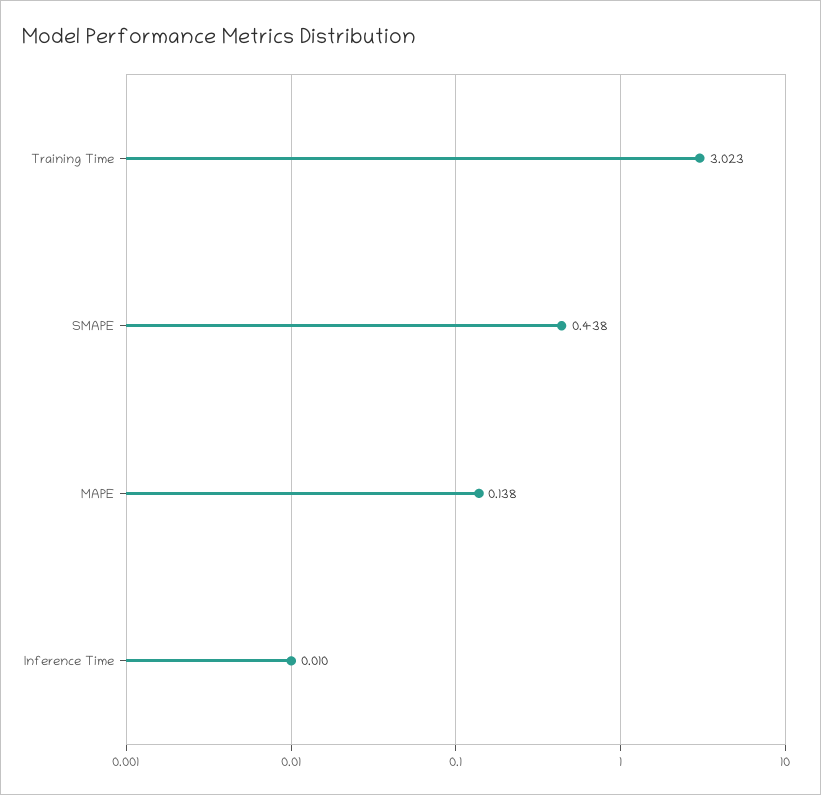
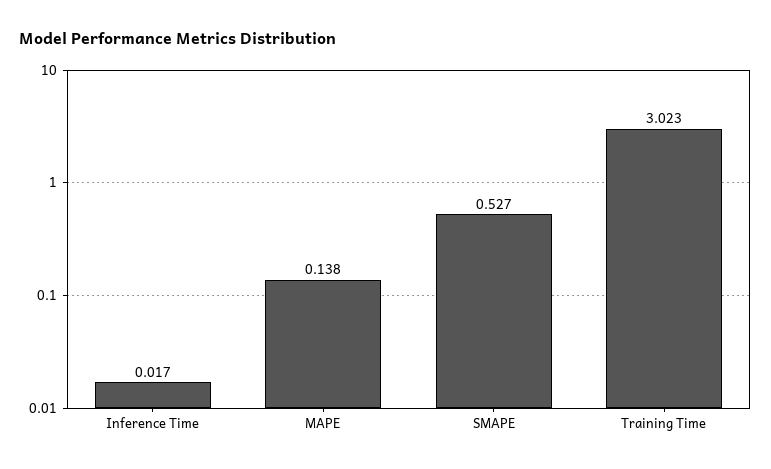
SMAPE: 0.438 -> 0.527
Inference Time: 0.01 -> 0.017

